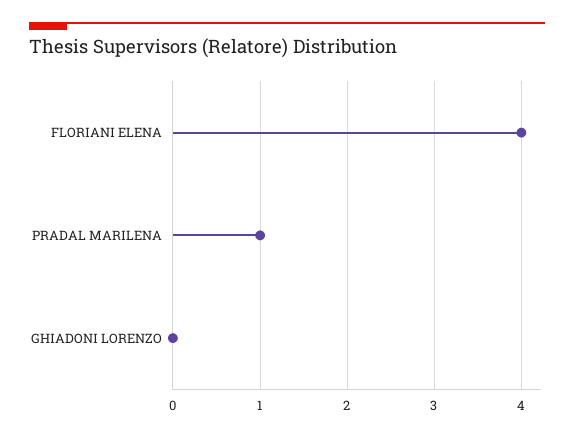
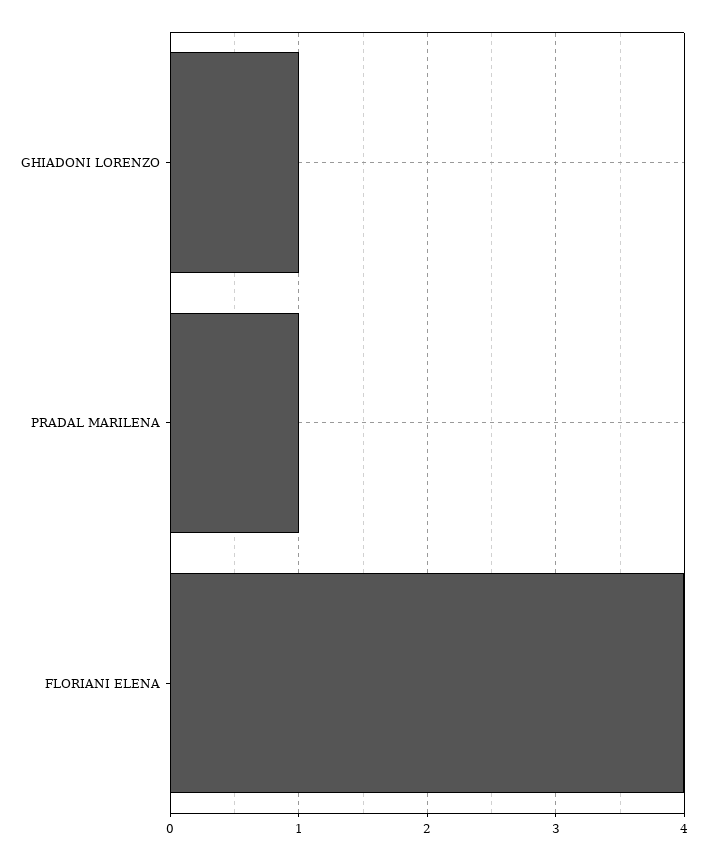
GHIADONI LORENZO: 0 -> 1

